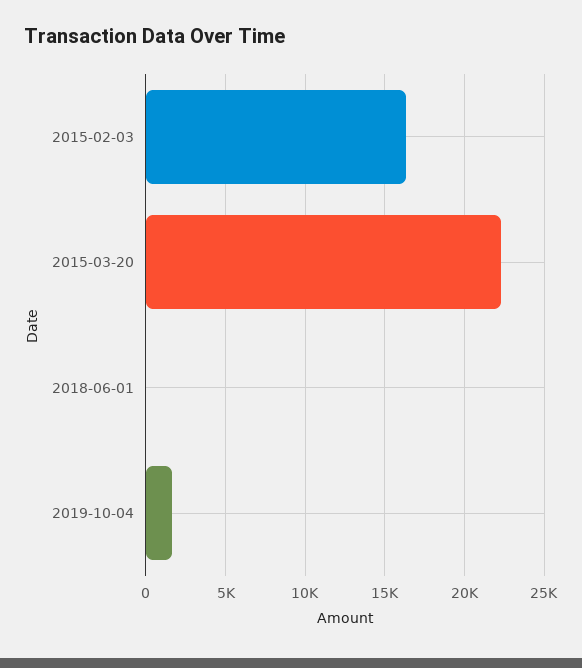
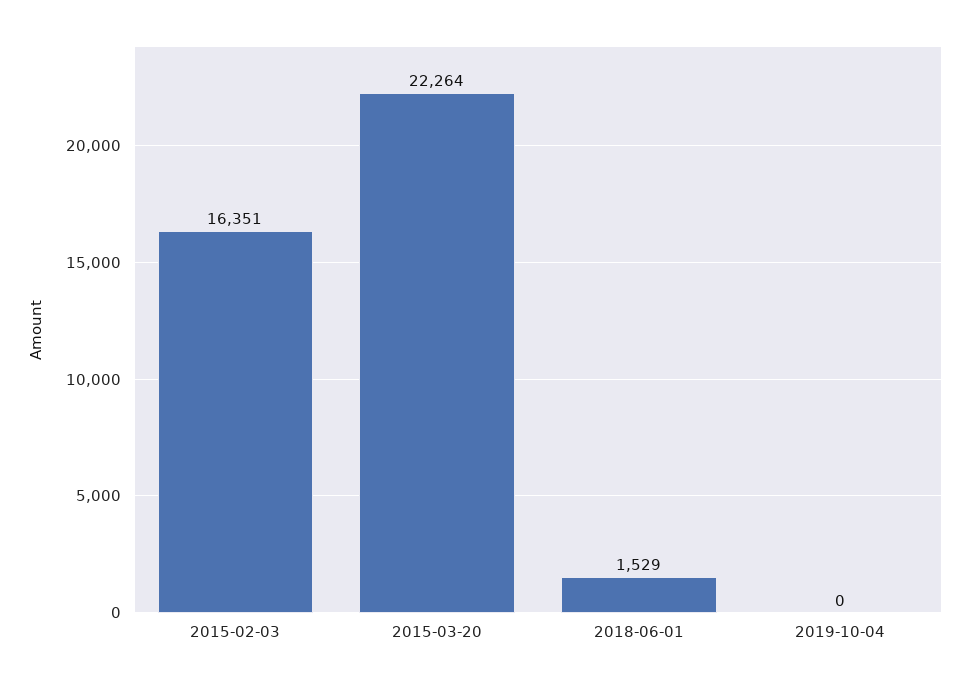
2018-06-01: 0 -> 1529
2019-10-04: 1500 -> 0

